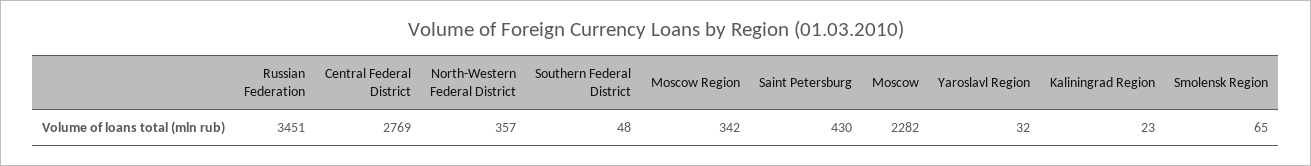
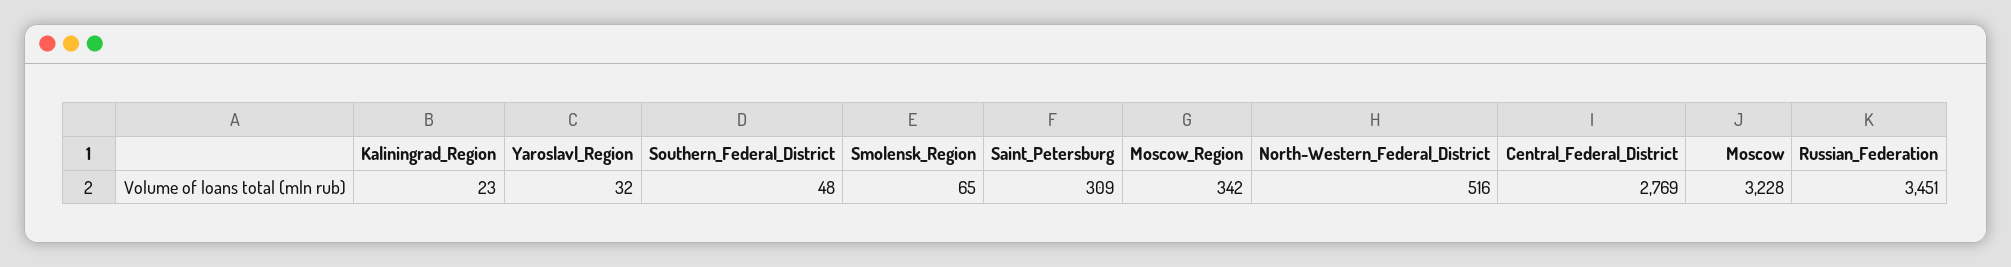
North-Western Federal District: 357 -> 516
Saint Petersburg: 430 -> 309
Moscow: 2282 -> 3228

